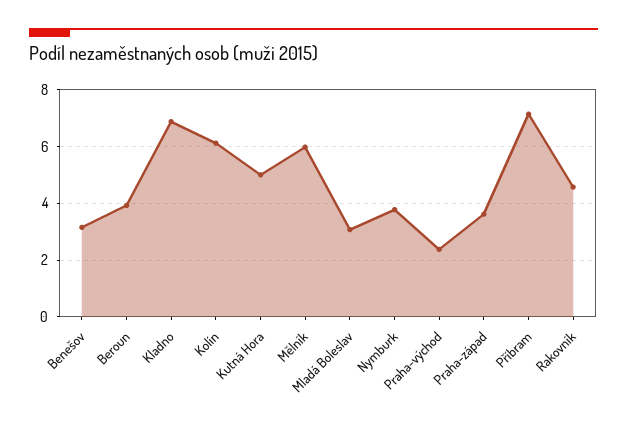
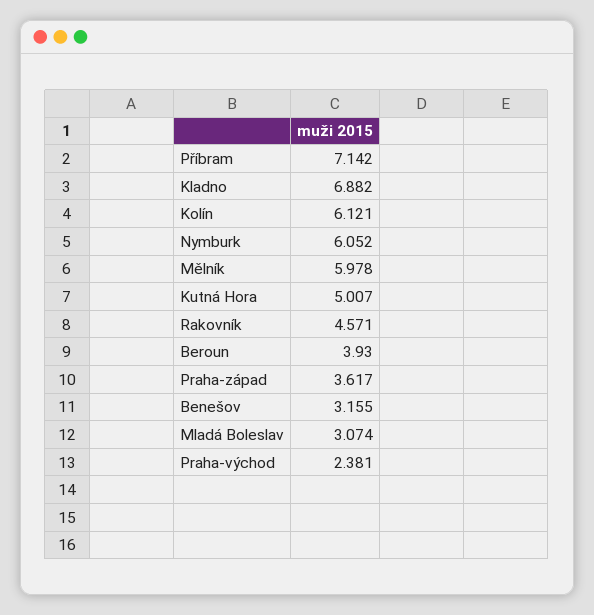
Nymburk: 3.75 -> 6.052

